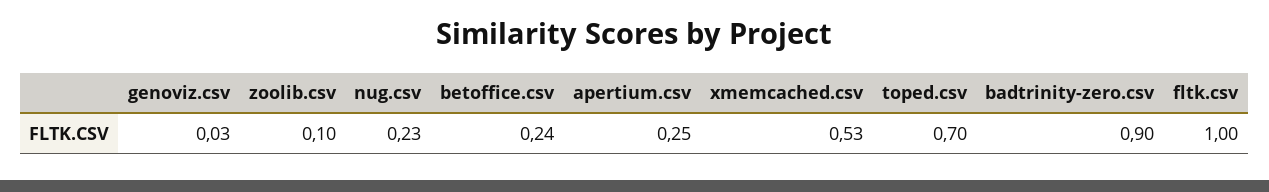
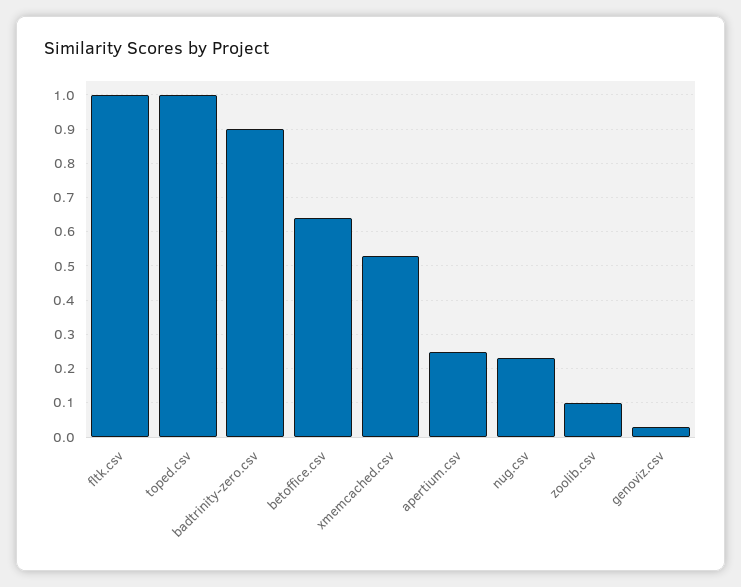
betoffice.csv: 0.24 -> 0.65
toped.csv: 0.7 -> 1

